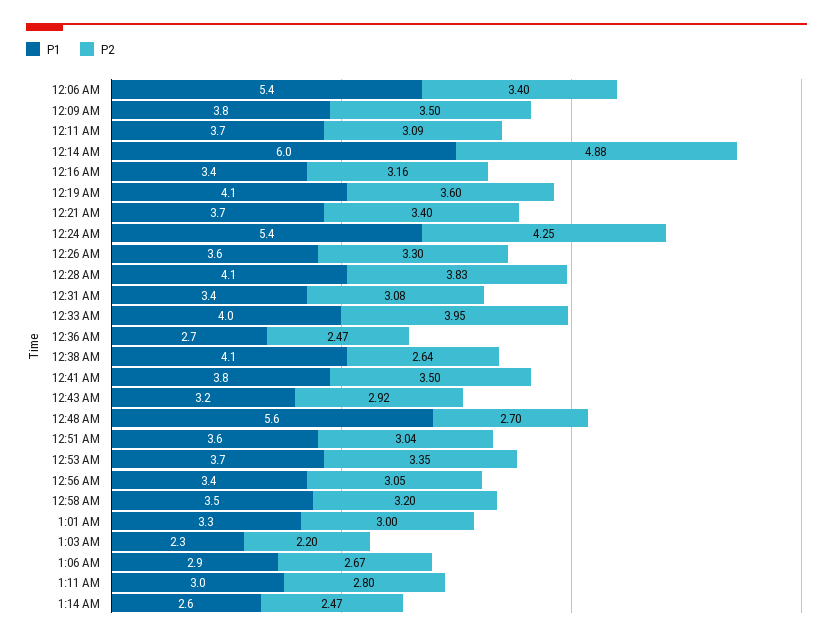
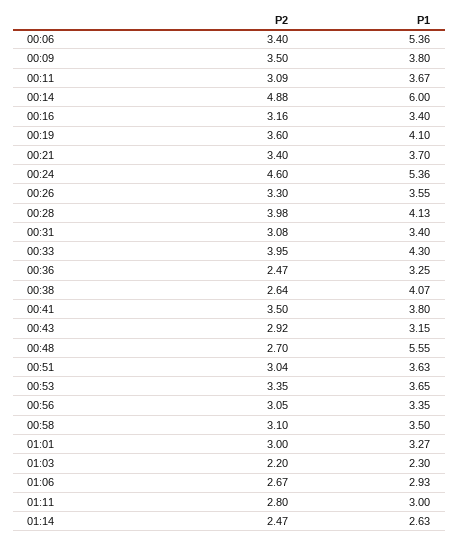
P2, 12:24 AM: 4.25 -> 4.6
P2, 12:28 AM: 3.83 -> 3.98
P1, 12:33 AM: 4 -> 4.3
P1, 12:36 AM: 2.7 -> 3.25
P2, 12:58 AM: 3.2 -> 3.1

